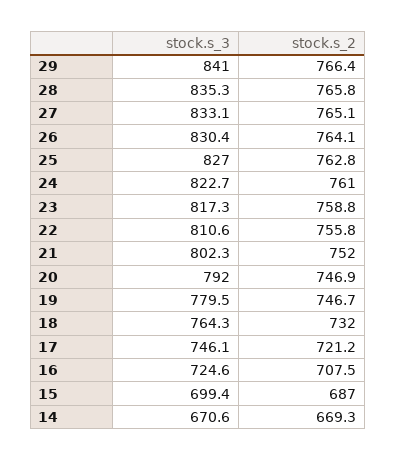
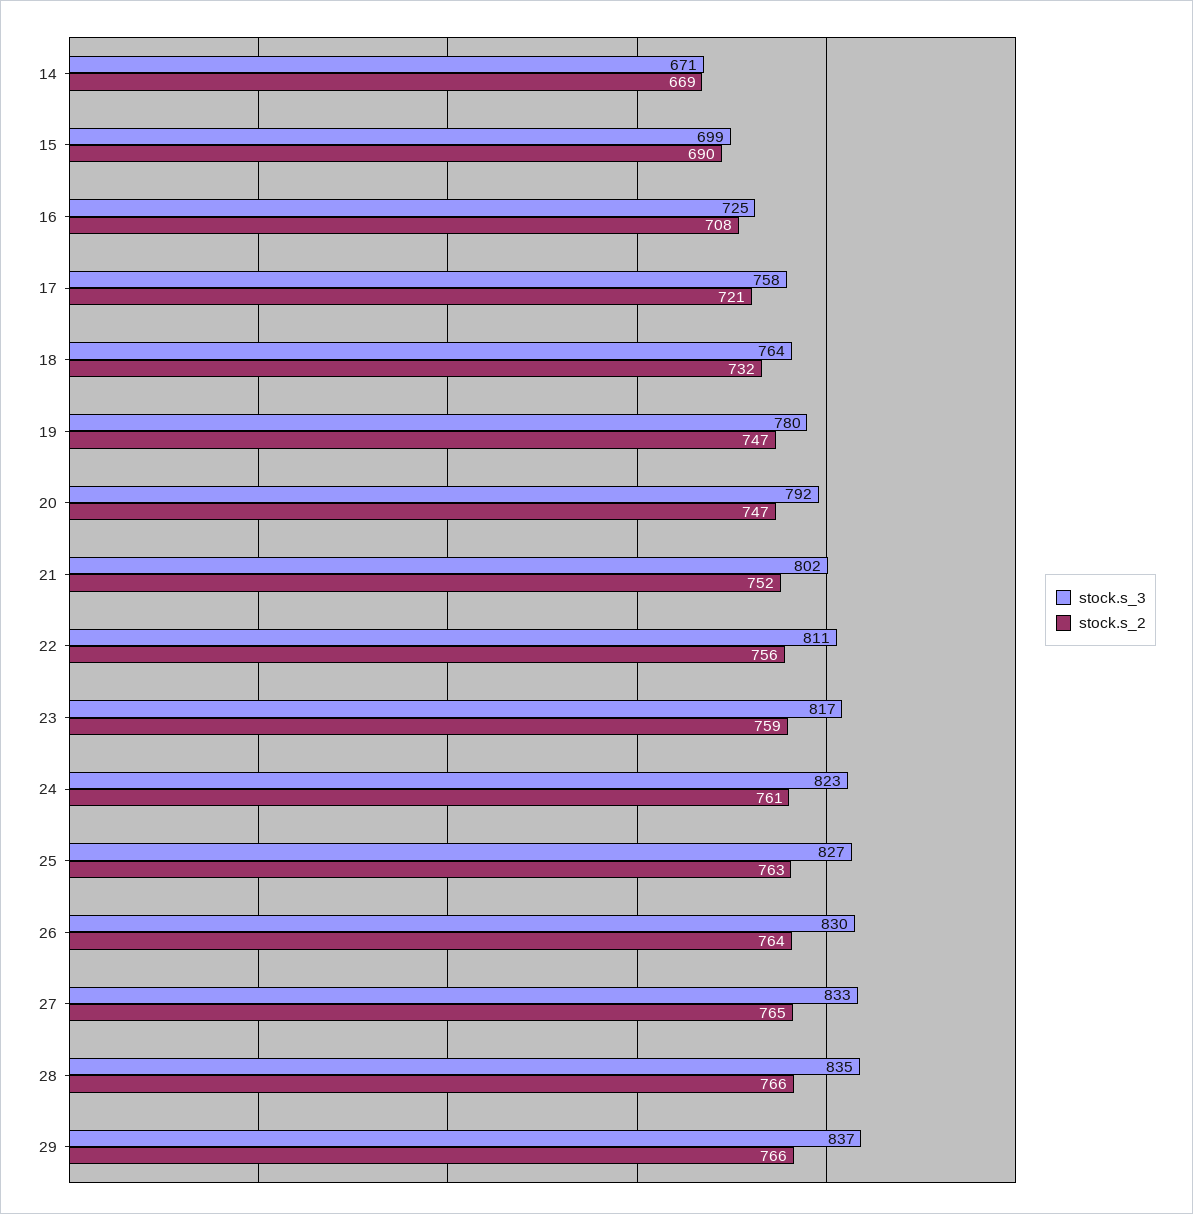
stock.s_3, 29: 841 -> 837
stock.s_3, 17: 746.1 -> 758
stock.s_2, 15: 687 -> 690

